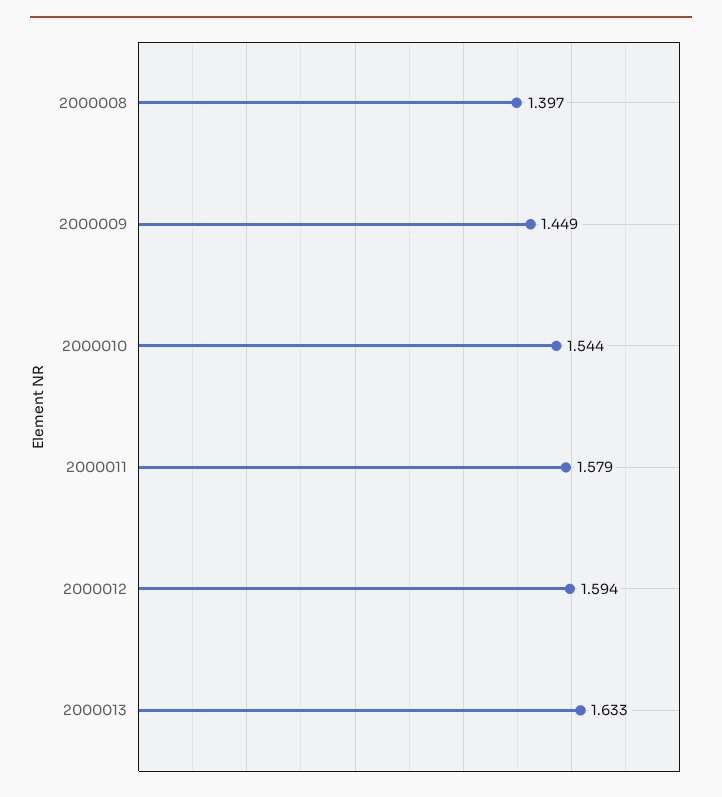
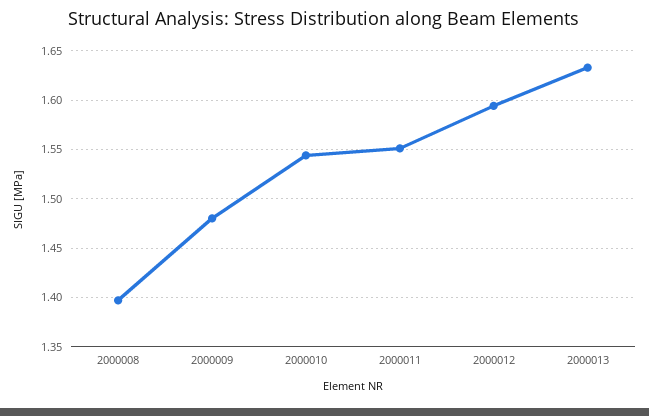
2000009: 1.449 -> 1.48
2000011: 1.579 -> 1.55

